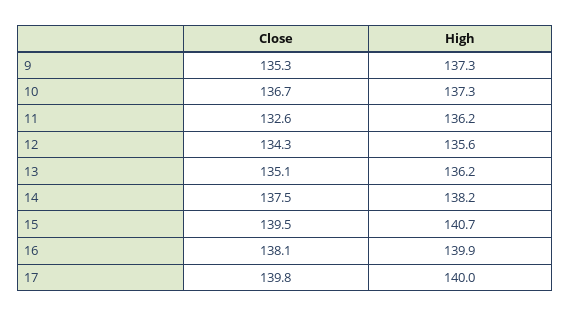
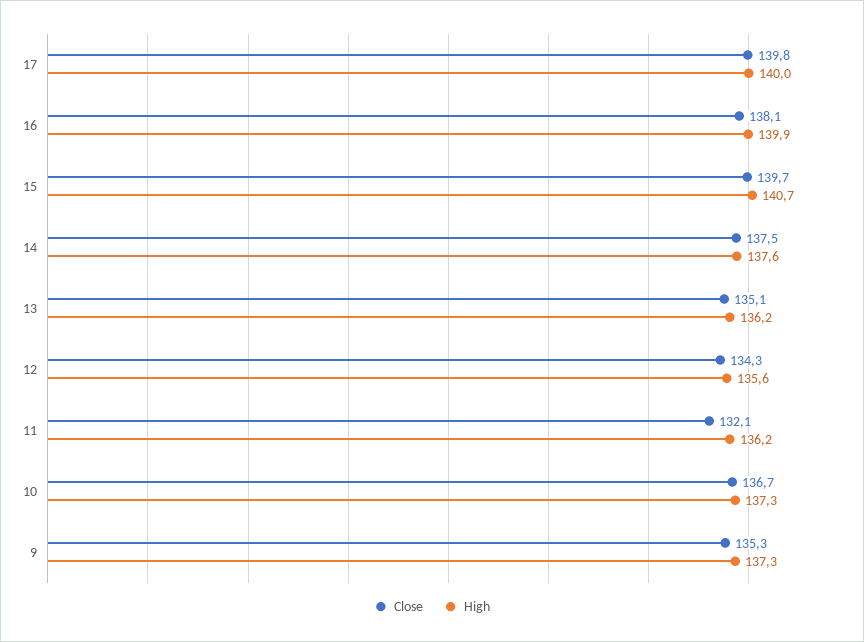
Close, 11: 132.6 -> 132.1
High, 14: 138.2 -> 137.6
Close, 15: 139.5 -> 139.7

